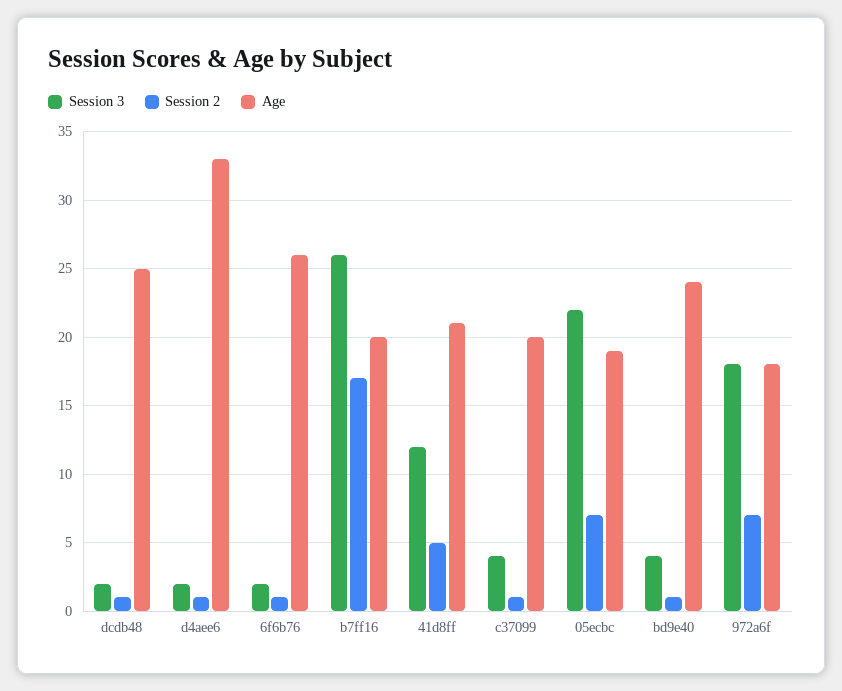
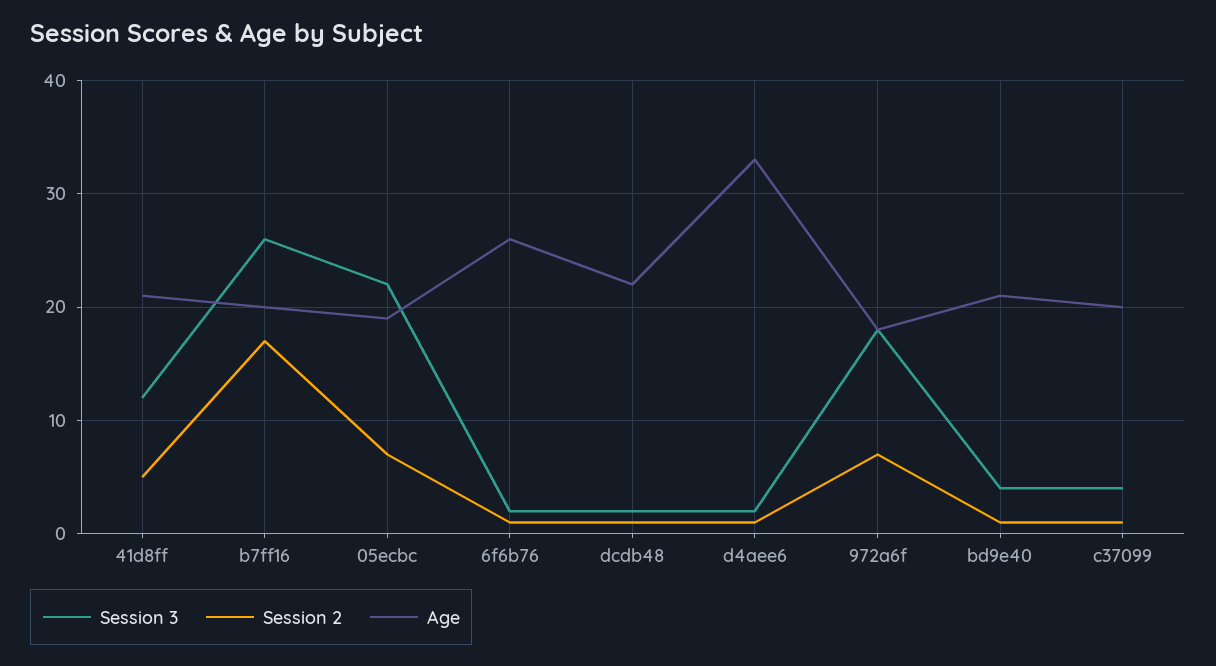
Age, dcdb48: 25 -> 22
Age, bd9e40: 24 -> 21

